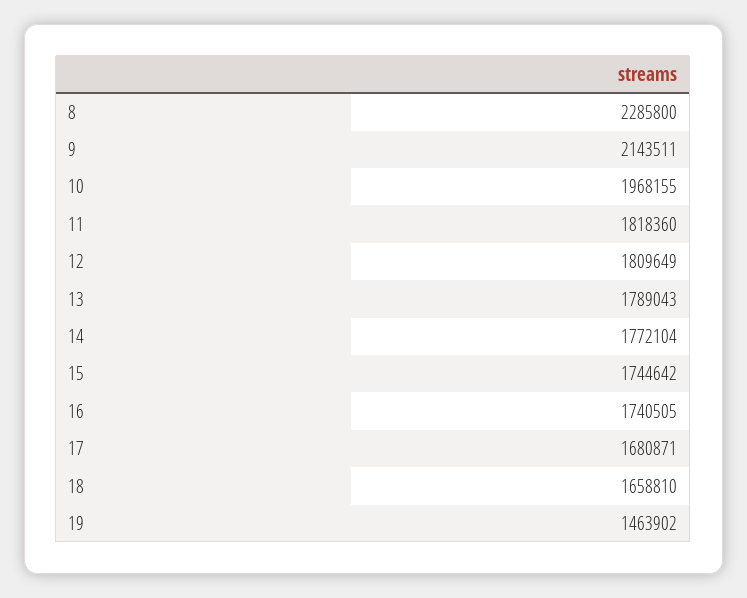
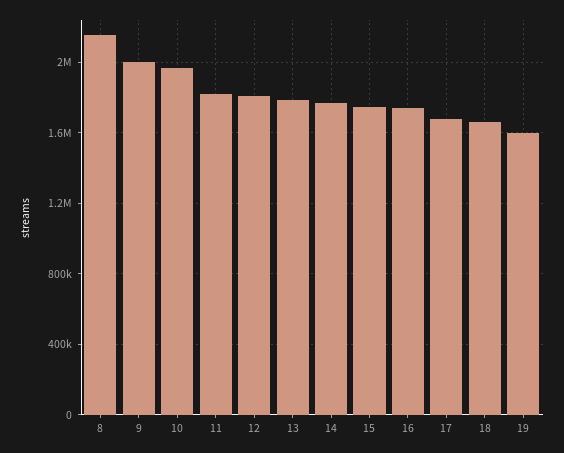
8: 2285800 -> 2150000
9: 2143511 -> 2000000
19: 1463902 -> 1600000

